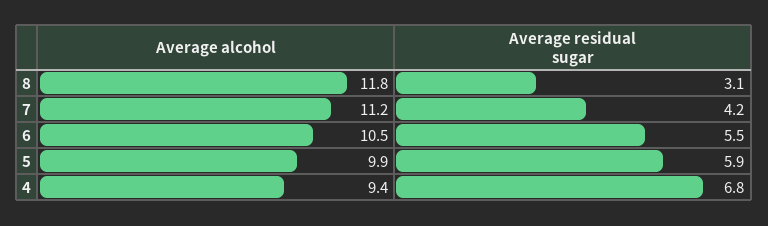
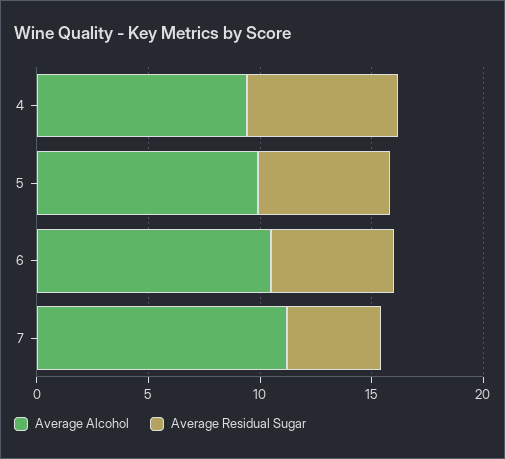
Average alcohol, 8: 11.8 -> none
Average residual sugar, 8: 3.1 -> none

